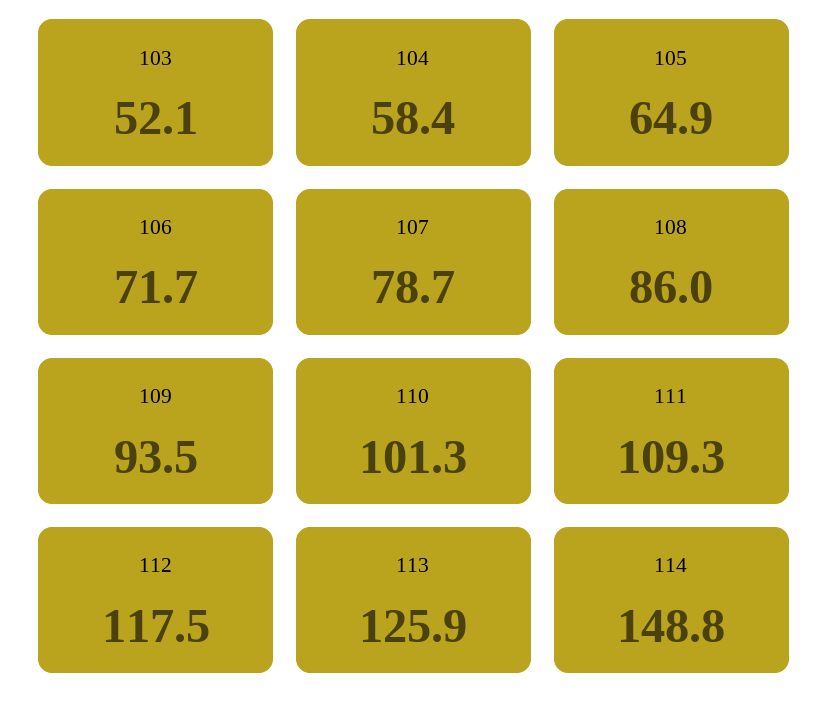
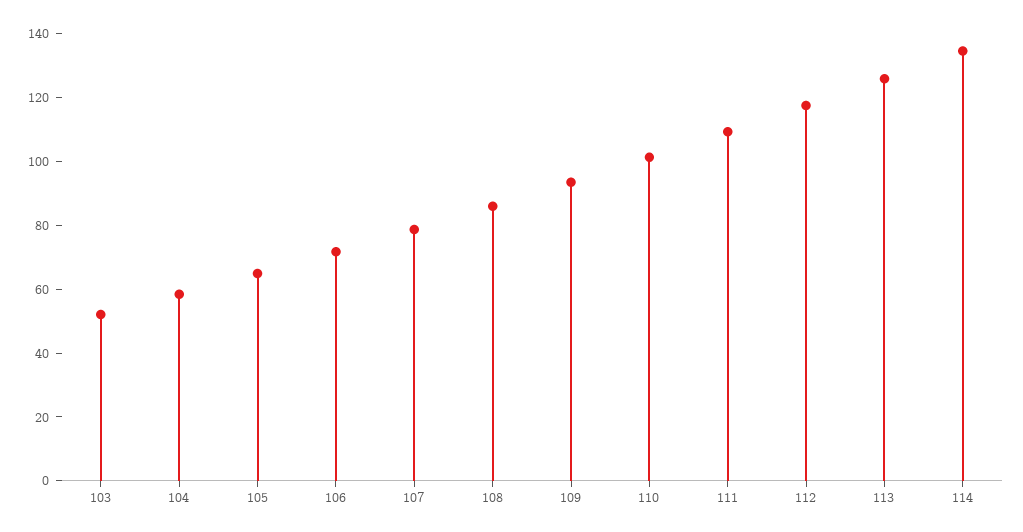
114: 148.8 -> 135

